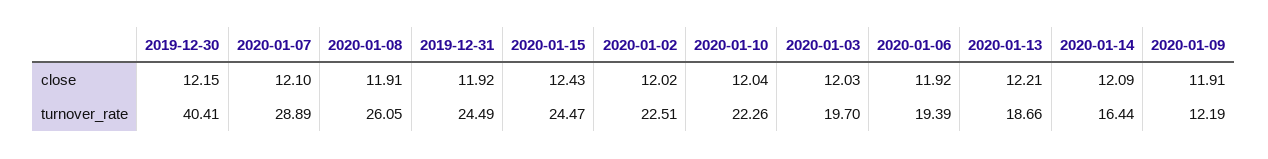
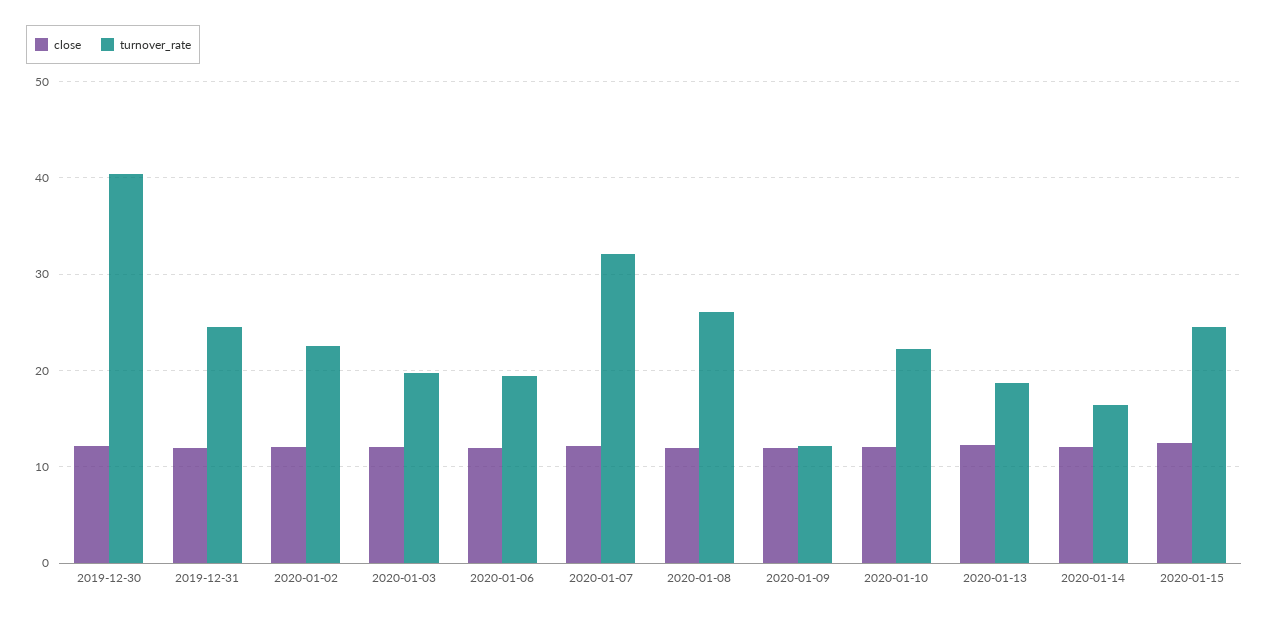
turnover_rate, 2020-01-07: 28.89 -> 32

